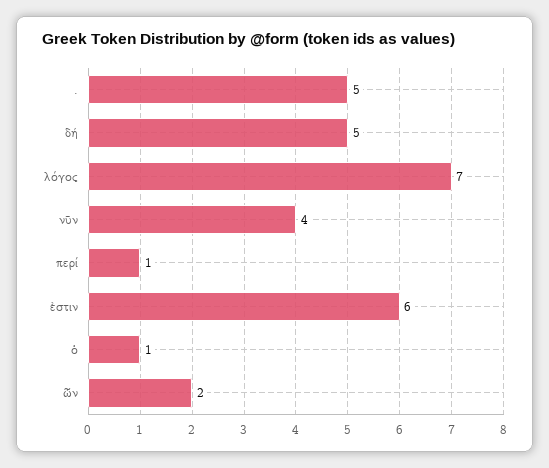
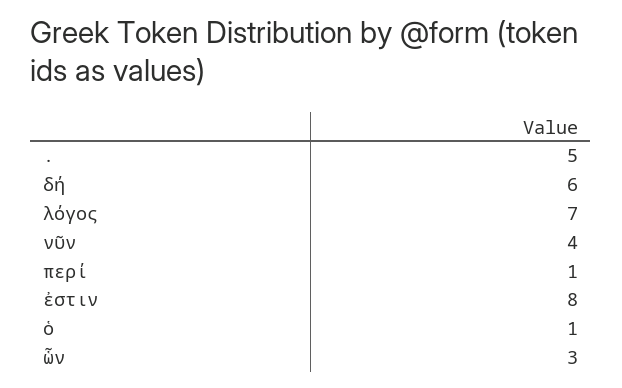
δή: 5 -> 6
ἐστιν: 6 -> 8
ὧν: 2 -> 3

